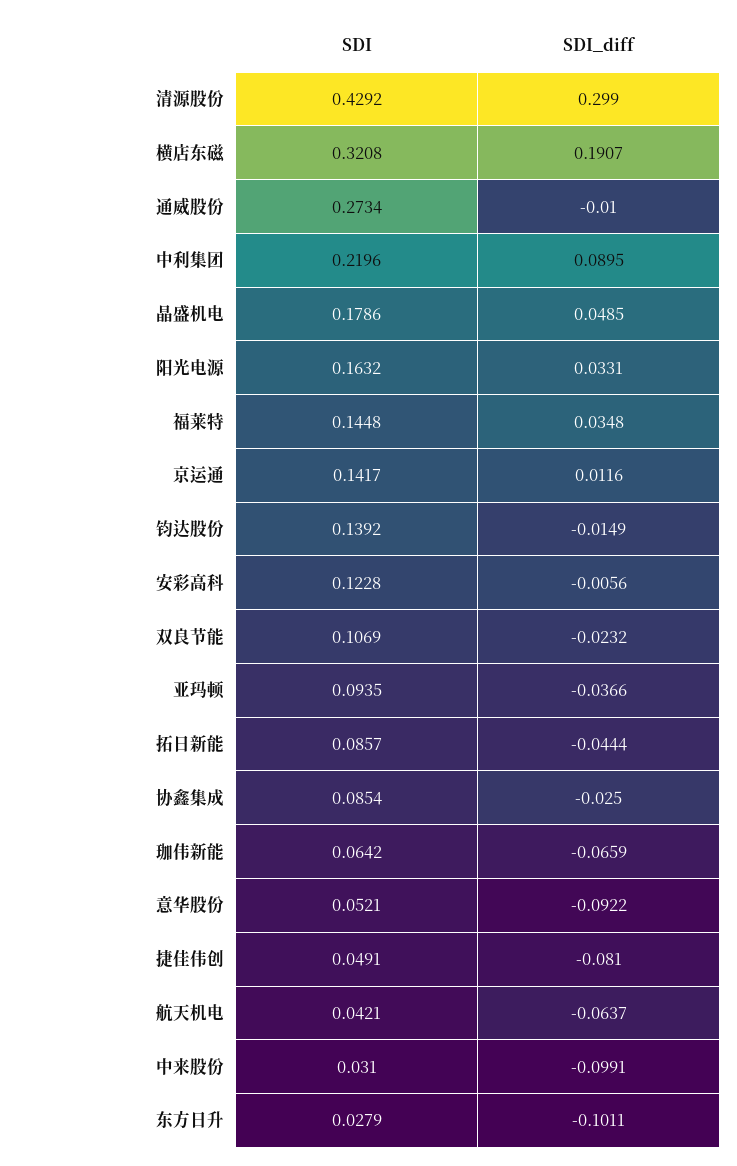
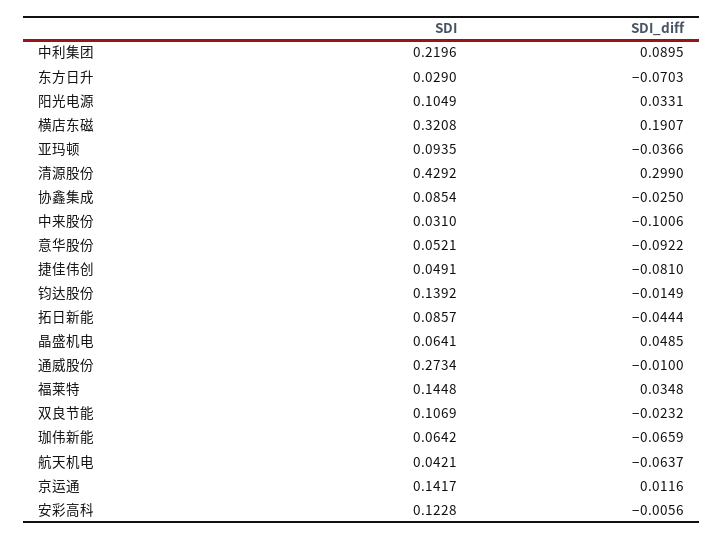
SDI, 晶盛机电: 0.1786 -> 0.0641
SDI, 阳光电源: 0.1632 -> 0.1049
SDI_diff, 中来股份: -0.0991 -> -0.1006
SDI, 东方日升: 0.0279 -> 0.029
SDI_diff, 东方日升: -0.1011 -> -0.0703

